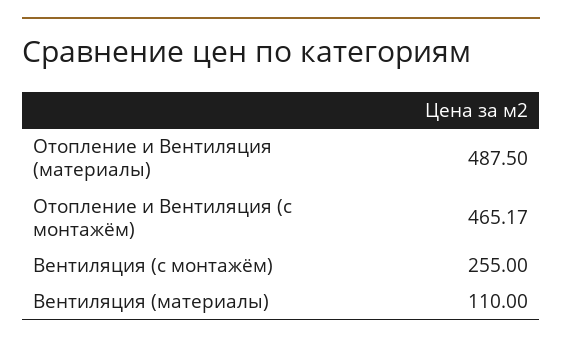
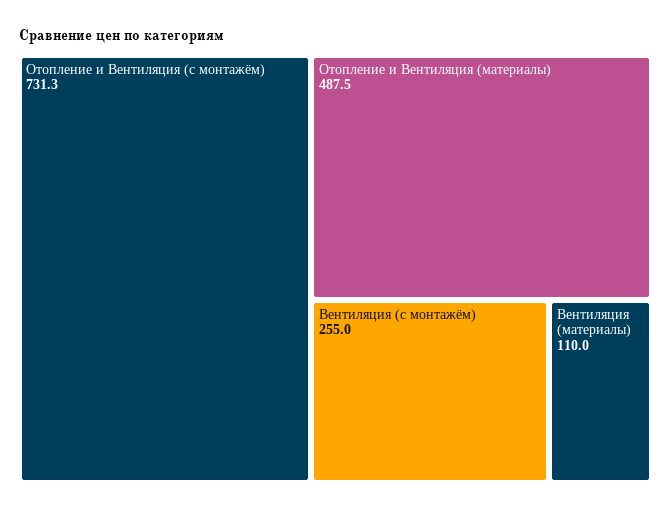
Отопление и Вентиляция (с монтажём): 465.17 -> 731.3

